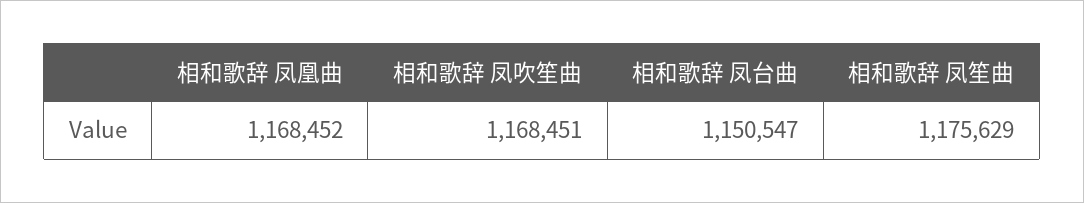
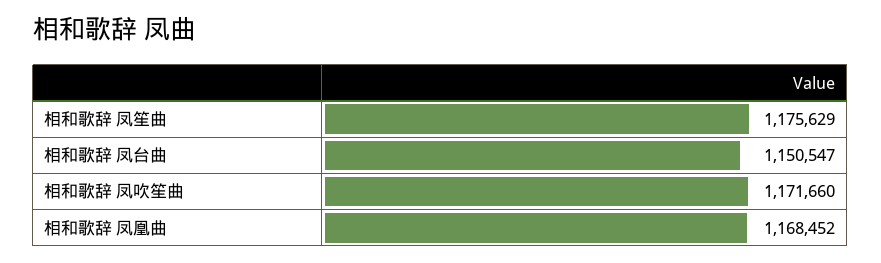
相和歌辞 凤吹笙曲: 1168451 -> 1171660

